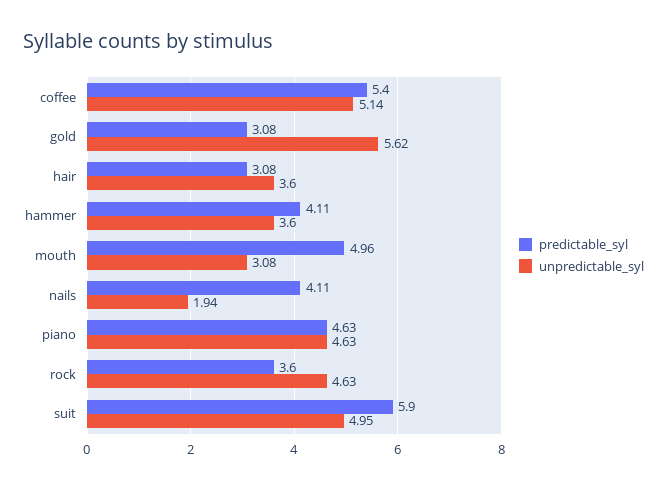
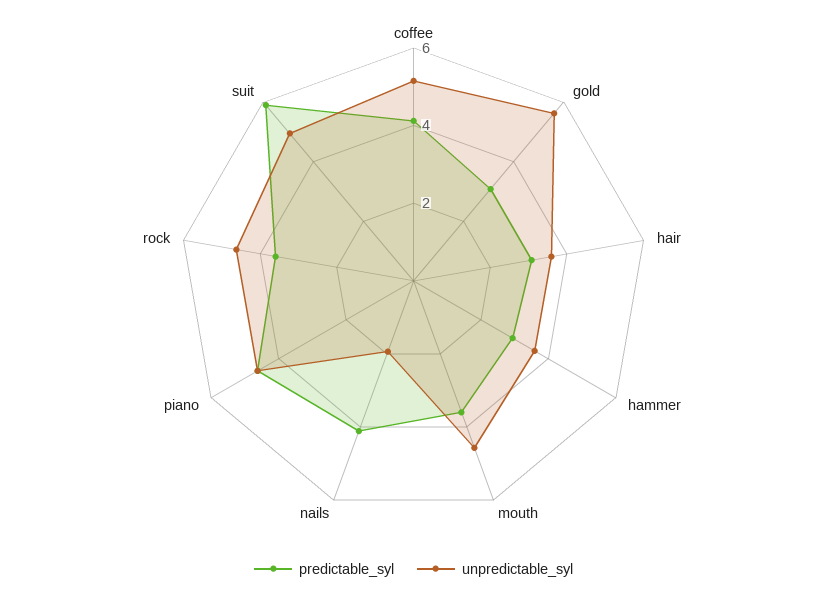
predictable_syl, coffee: 5.4 -> 4
predictable_syl, hammer: 4.11 -> 3
predictable_syl, mouth: 4.96 -> 3.5
unpredictable_syl, mouth: 3.08 -> 4.5

